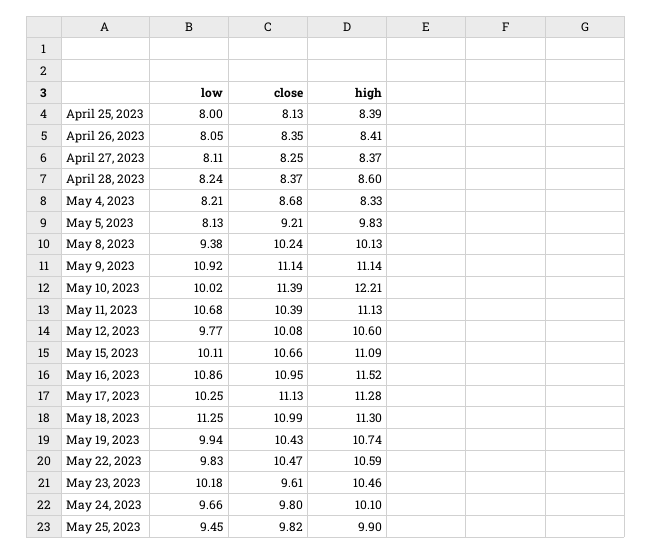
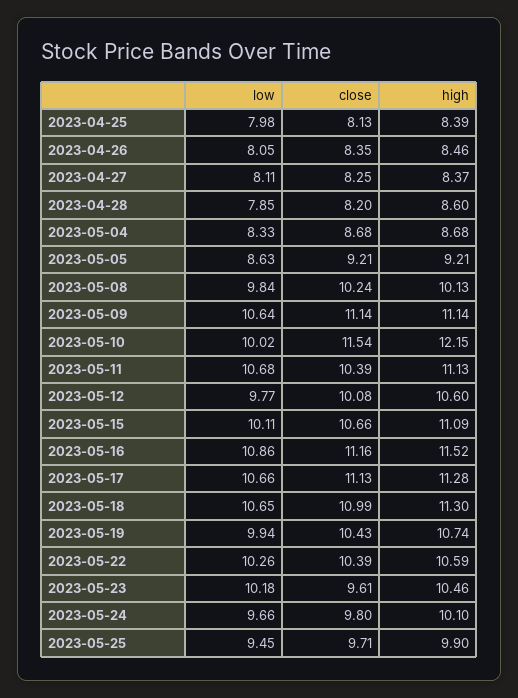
low, April 25, 2023: 8 -> 7.98
high, April 26, 2023: 8.41 -> 8.46
low, April 28, 2023: 8.24 -> 7.85
close, April 28, 2023: 8.37 -> 8.2
low, May 4, 2023: 8.21 -> 8.33
high, May 4, 2023: 8.33 -> 8.68
low, May 5, 2023: 8.13 -> 8.63
high, May 5, 2023: 9.83 -> 9.21
low, May 8, 2023: 9.38 -> 9.84
low, May 9, 2023: 10.92 -> 10.64
close, May 10, 2023: 11.39 -> 11.54
high, May 10, 2023: 12.21 -> 12.15
close, May 16, 2023: 10.95 -> 11.16
low, May 17, 2023: 10.25 -> 10.66
low, May 18, 2023: 11.25 -> 10.65
low, May 22, 2023: 9.83 -> 10.26
close, May 22, 2023: 10.47 -> 10.39
close, May 25, 2023: 9.82 -> 9.71

